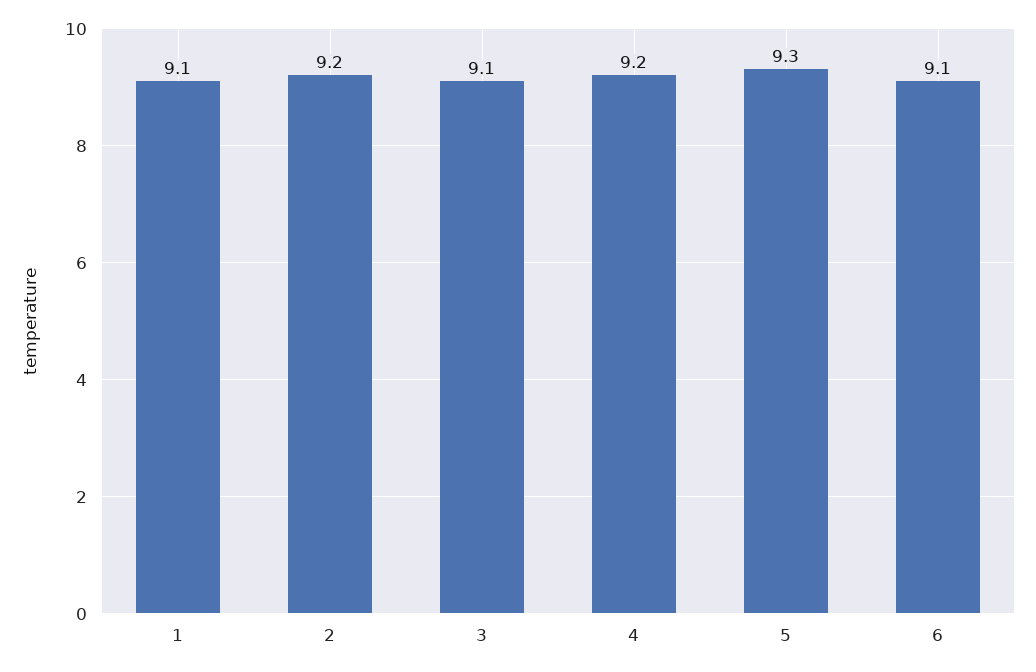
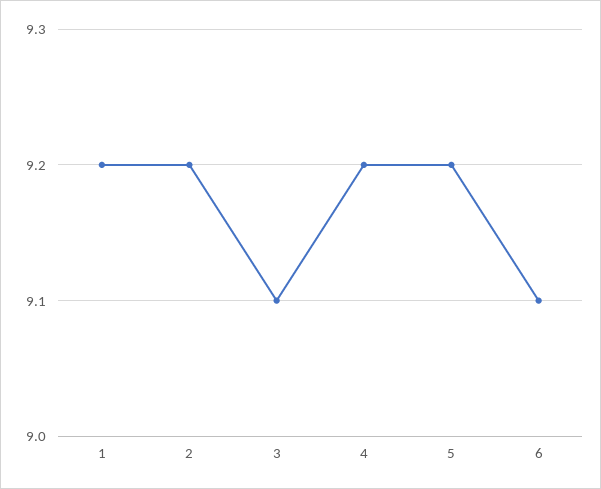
1: 9.1 -> 9.2
5: 9.3 -> 9.2

